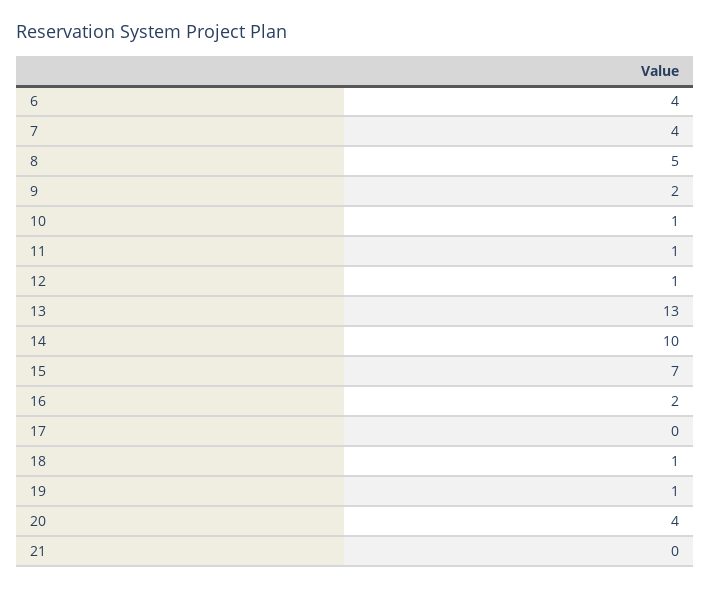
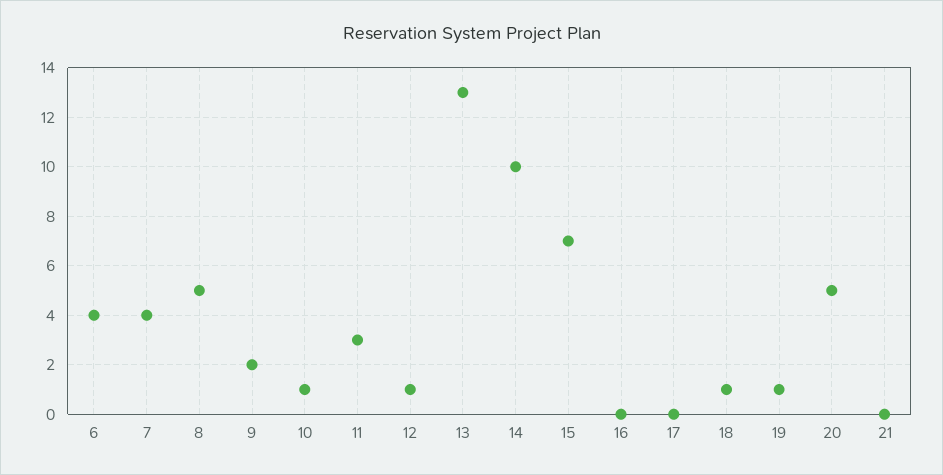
11: 1 -> 3
16: 2 -> 0
20: 4 -> 5

